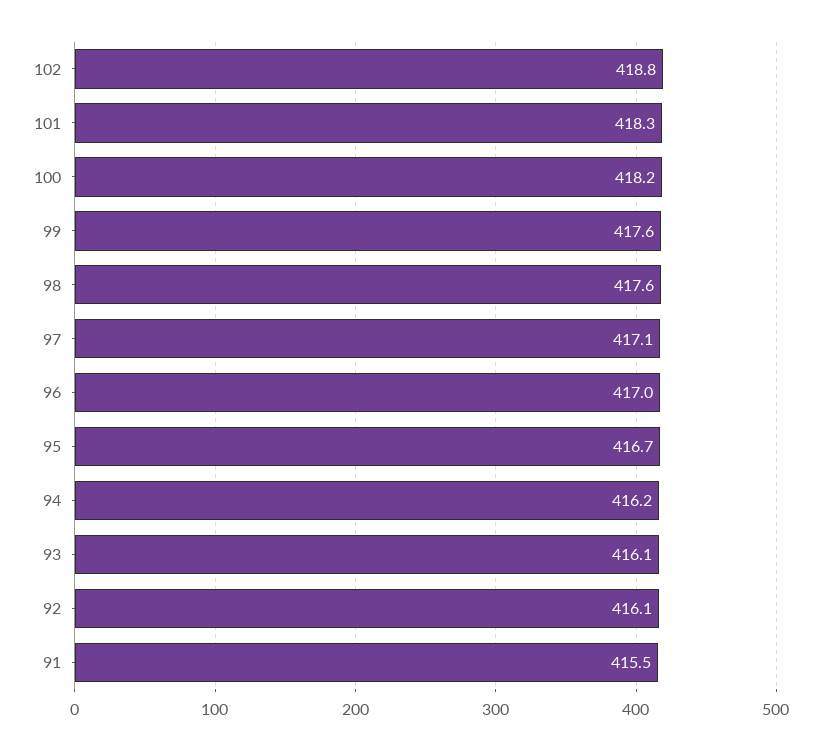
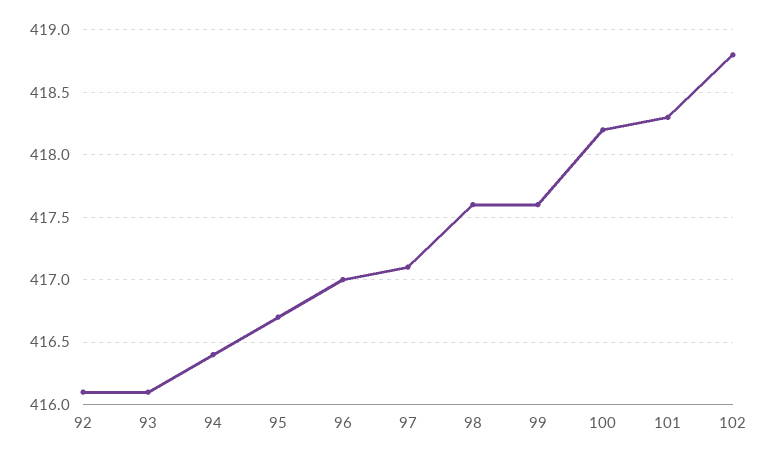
94: 416.2 -> 416.4
91: 415.5 -> none

